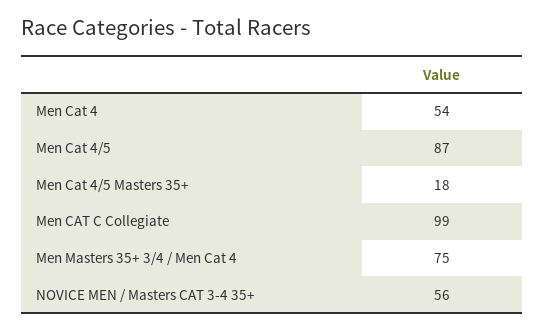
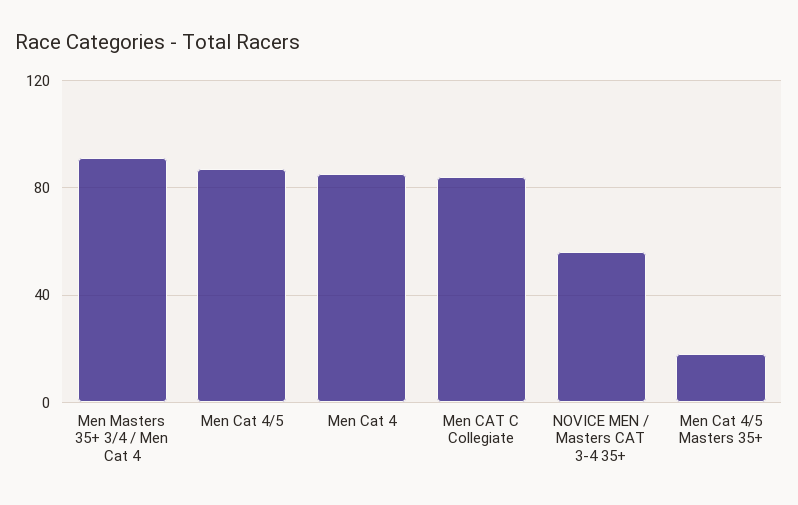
Men Cat 4: 54 -> 85
Men CAT C Collegiate: 99 -> 85
Men Masters 35+ 3/4 / Men Cat 4: 75 -> 90

